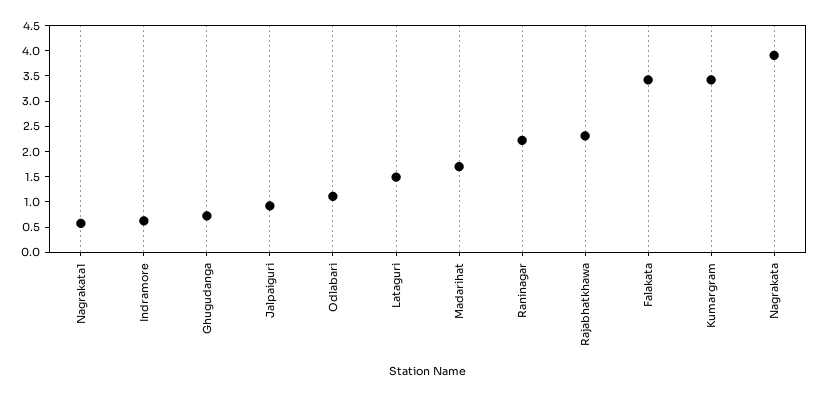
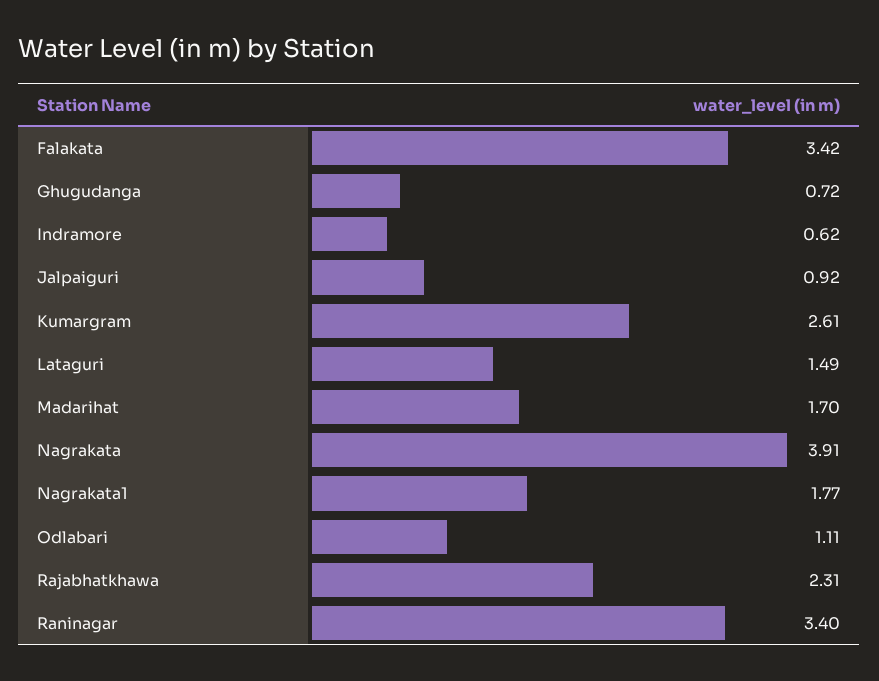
Nagrakata1: 0.5 -> 1.77
Raninagar: 2.25 -> 3.4
Kumargram: 3.5 -> 2.61

